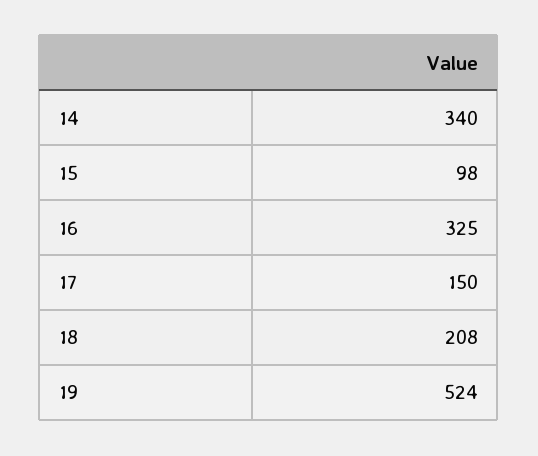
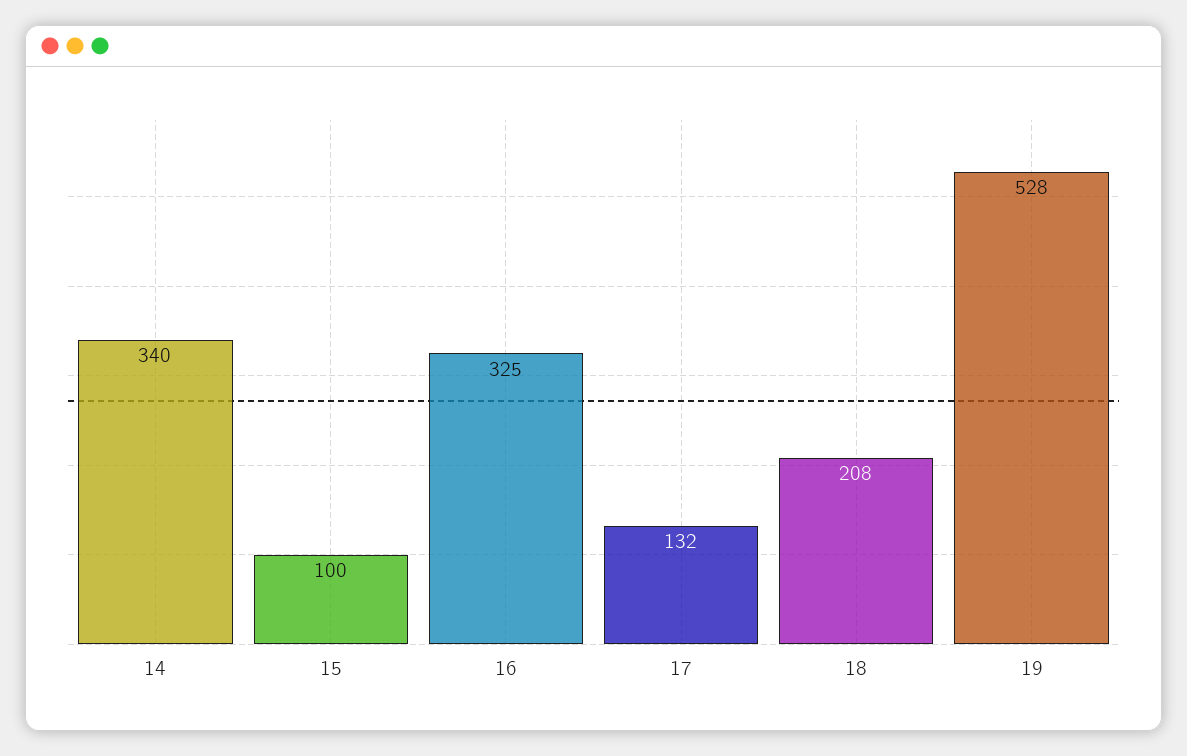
15: 98 -> 100
17: 150 -> 132
19: 524 -> 528

